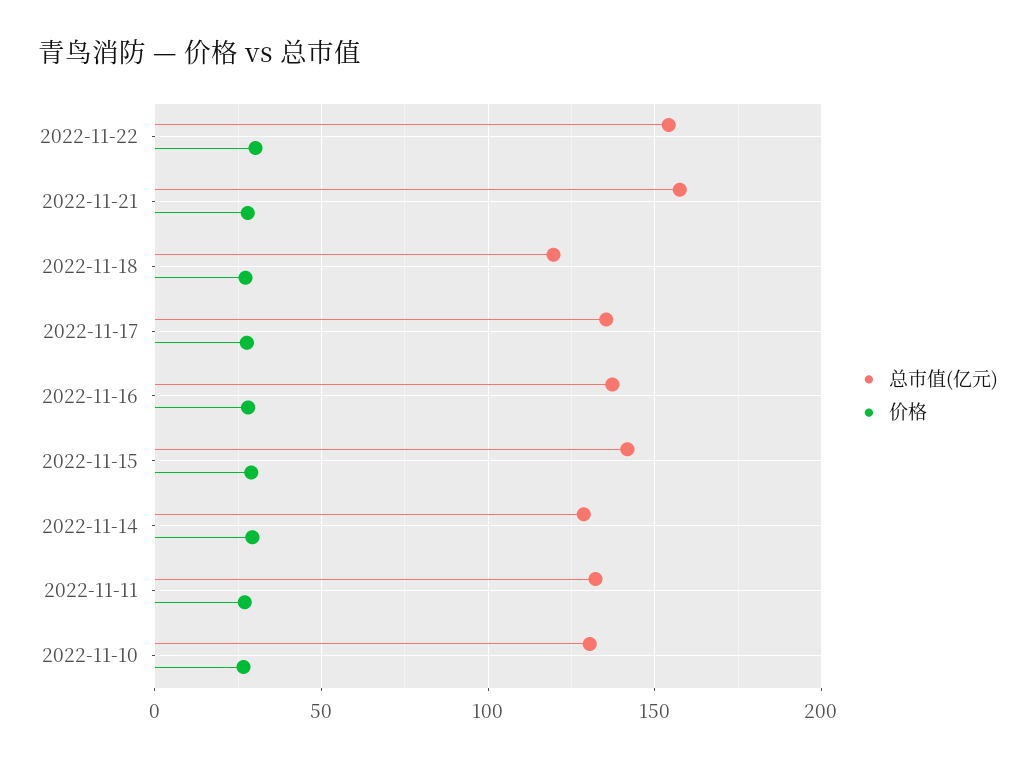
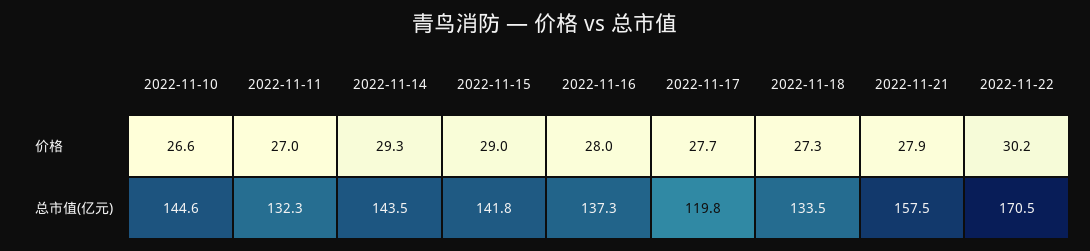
总市值(亿元), 2022-11-22: 155 -> 170.5
总市值(亿元), 2022-11-18: 120 -> 133.5
总市值(亿元), 2022-11-17: 135 -> 119.8
总市值(亿元), 2022-11-14: 130 -> 143.5
总市值(亿元), 2022-11-10: 130 -> 144.6

